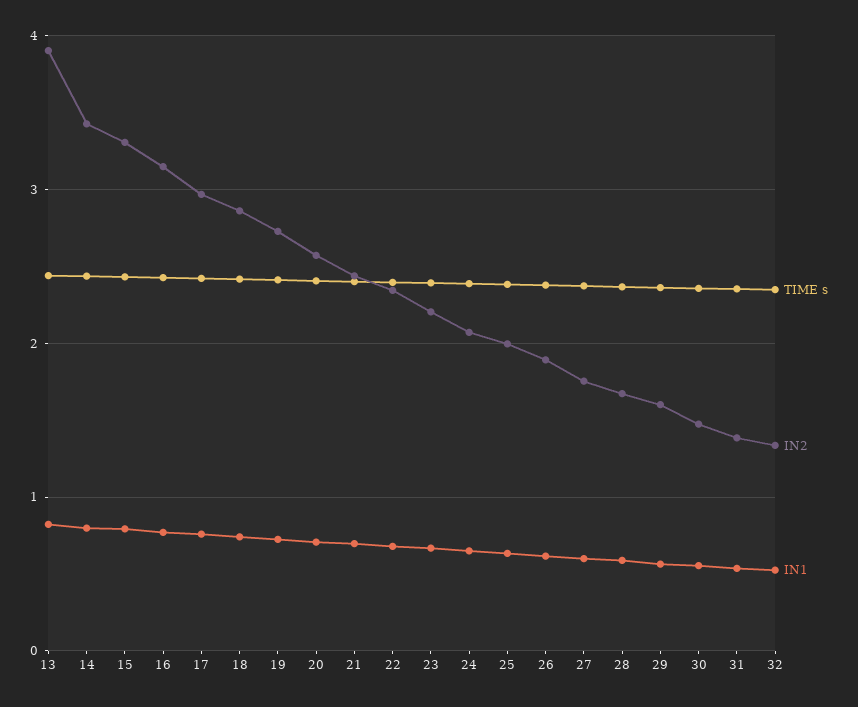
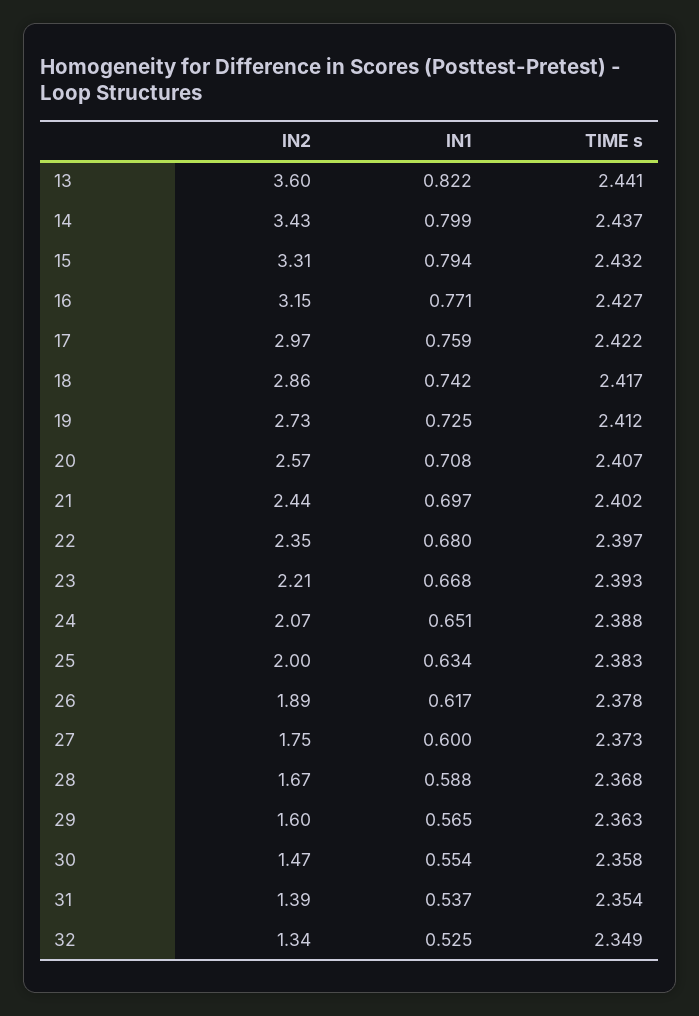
IN2, 13: 3.9 -> 3.6

